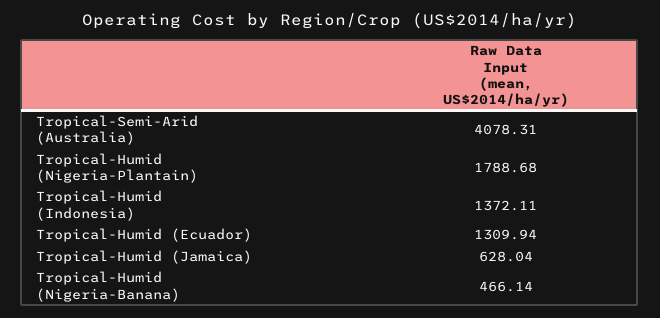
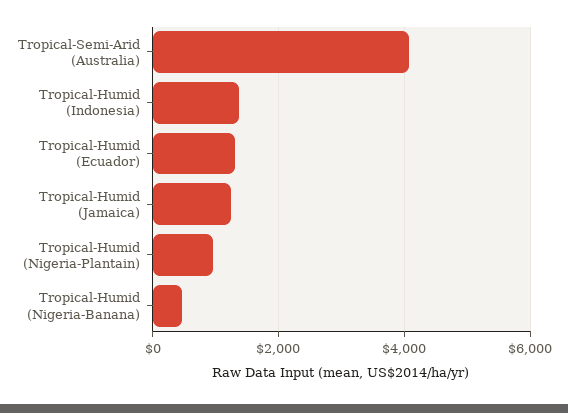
Tropical-Humid (Nigeria-Plantain): 1788.68 -> 1000
Tropical-Humid (Jamaica): 628.04 -> 1200

